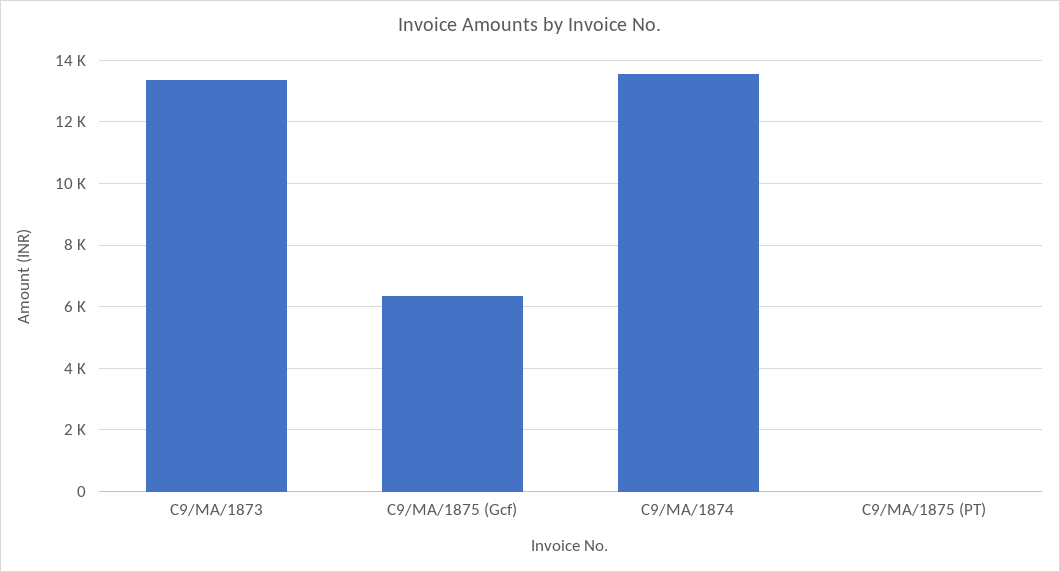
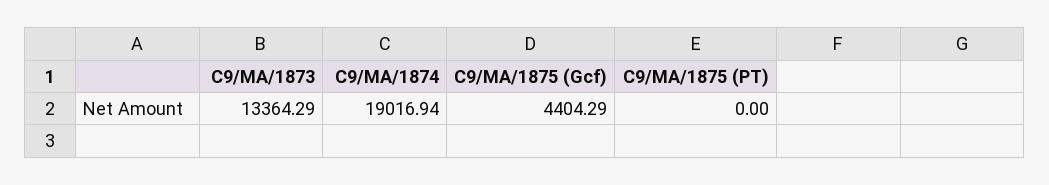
C9/MA/1875 (Gcf): 6400 -> 4404.29
C9/MA/1874: 13600 -> 19016.94

